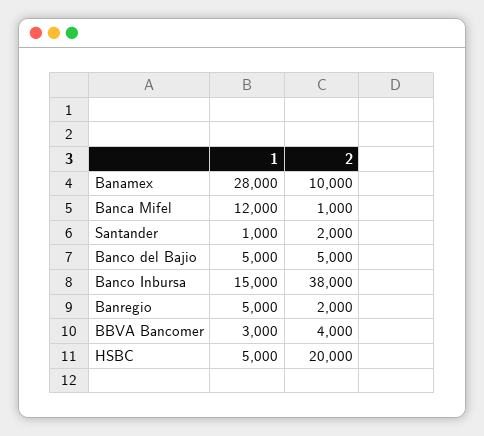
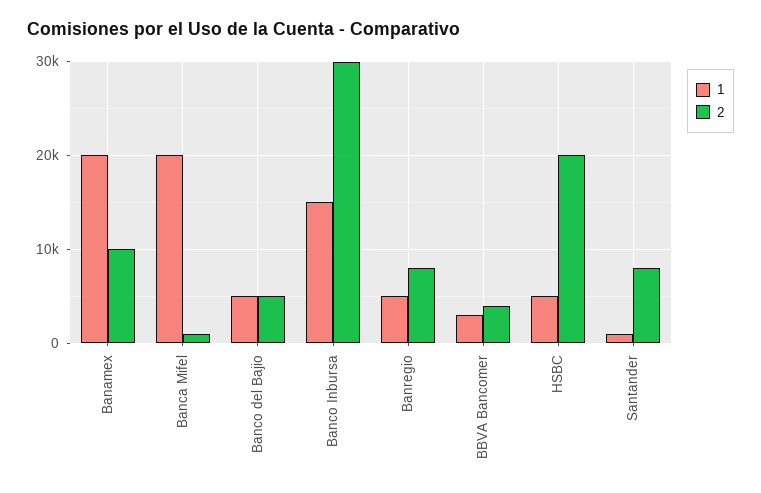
1, Banamex: 28000 -> 20000
1, Banca Mifel: 12000 -> 20000
2, Santander: 2000 -> 8000
2, Banco Inbursa: 38000 -> 30000
2, Banregio: 2000 -> 8000

